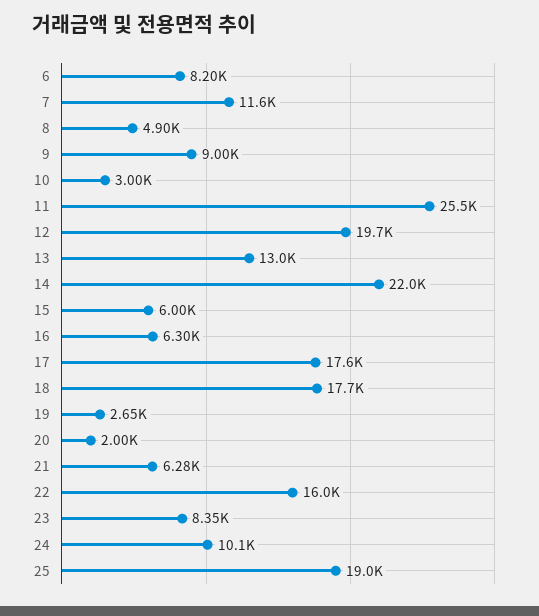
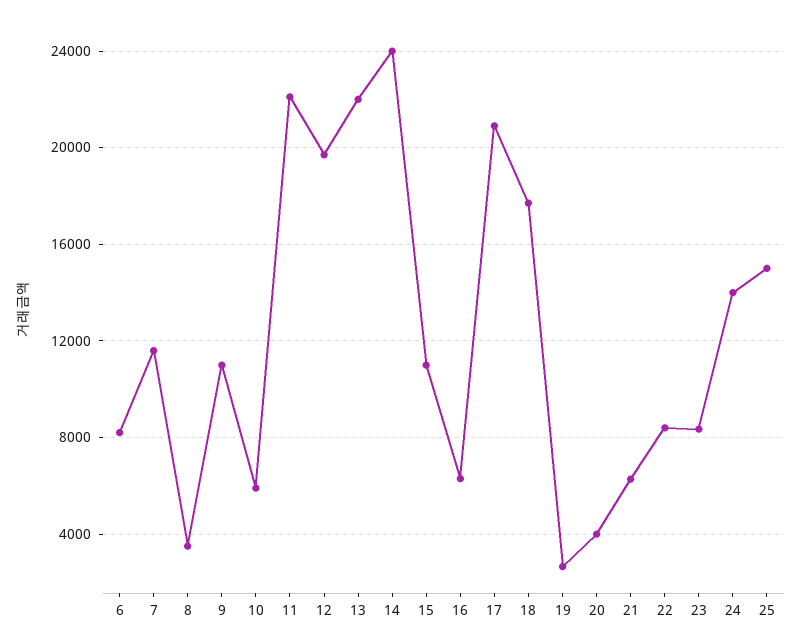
8: 4900 -> 3500
9: 9000 -> 11000
10: 3000 -> 6000
11: 25500 -> 22000
13: 13000 -> 22000
14: 22000 -> 24000
15: 6000 -> 11000
17: 17600 -> 21000
20: 2000 -> 4000
22: 16000 -> 8500
24: 10100 -> 14000
25: 19000 -> 15000

